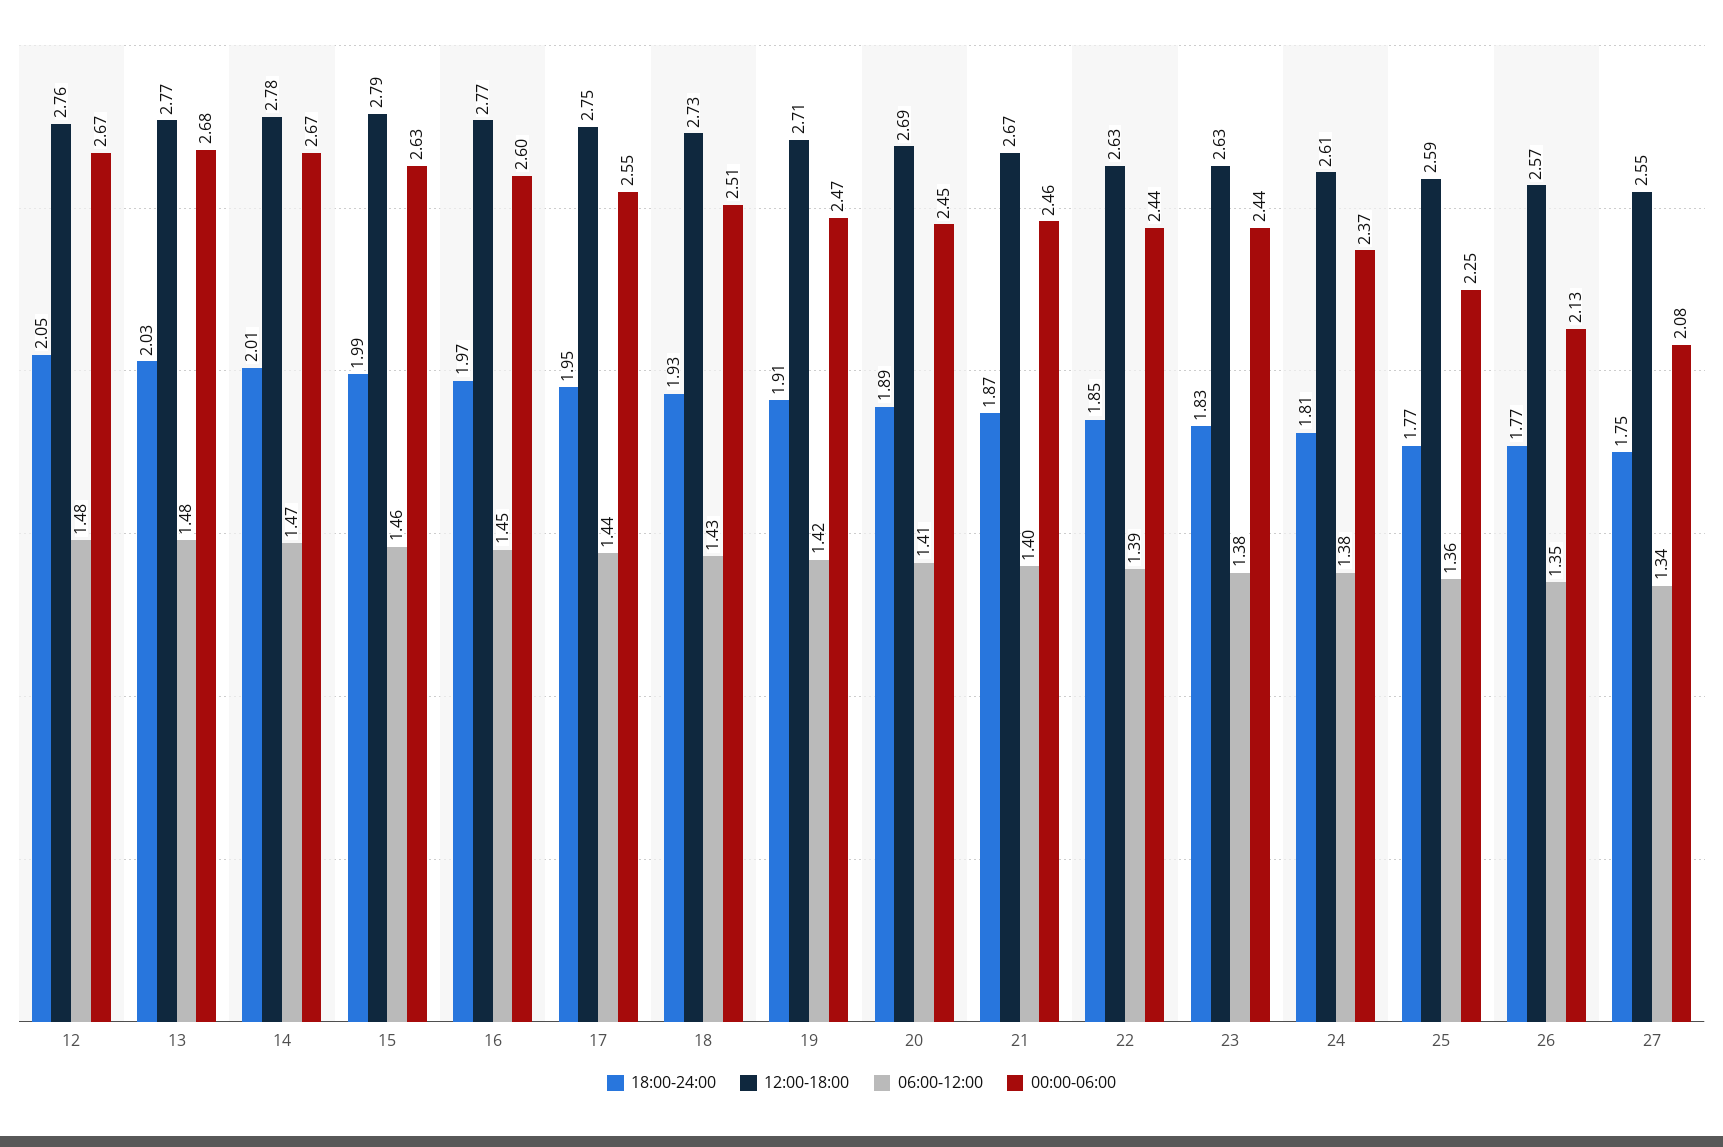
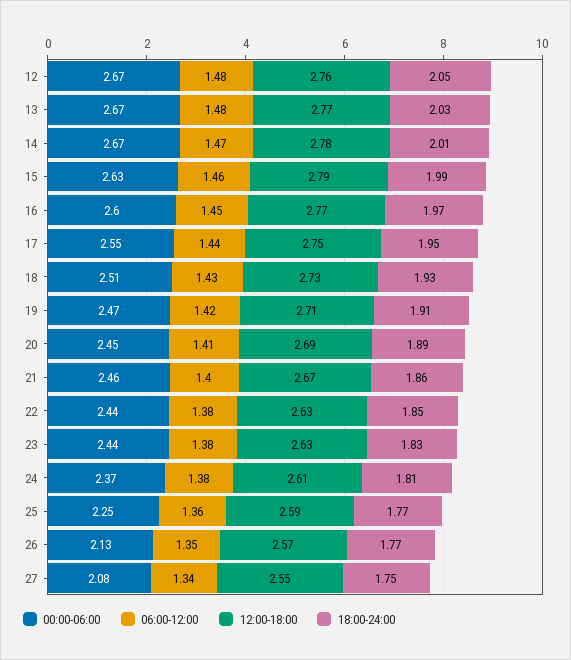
00:00-06:00, 13: 2.68 -> 2.67
18:00-24:00, 21: 1.87 -> 1.86
06:00-12:00, 22: 1.39 -> 1.38

